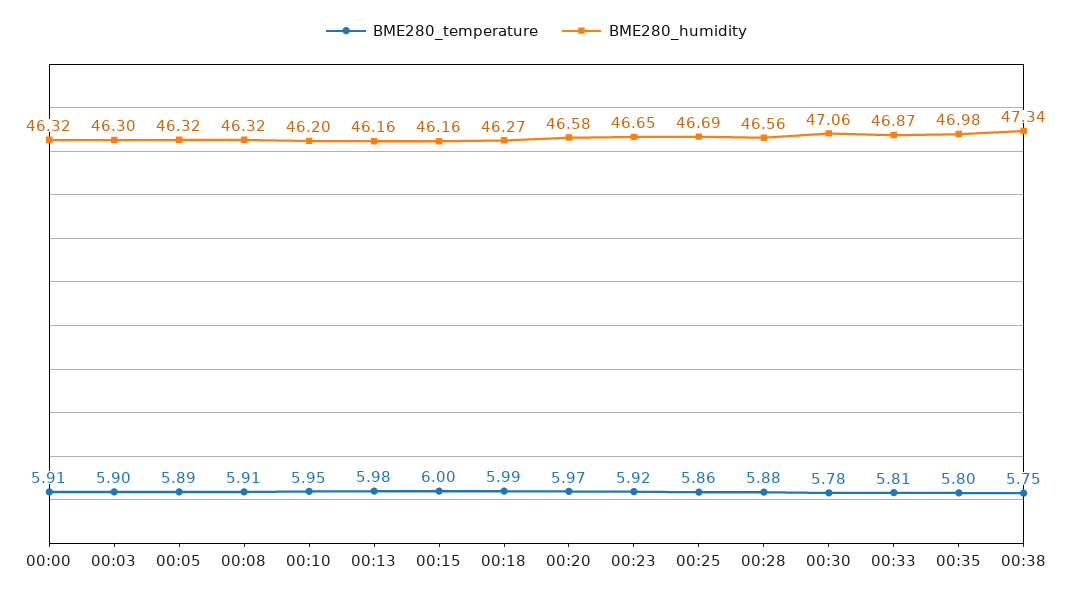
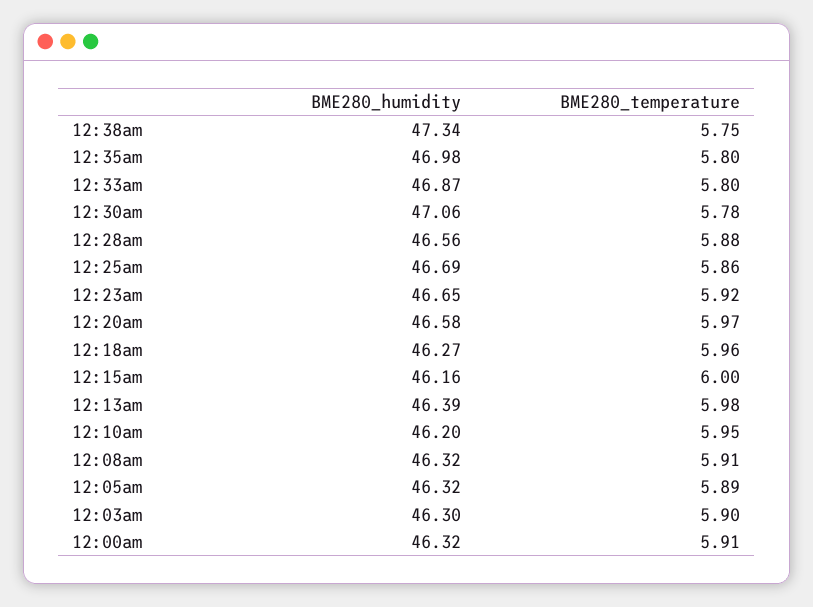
BME280_humidity, 00:13: 46.16 -> 46.39
BME280_temperature, 00:18: 5.99 -> 5.96
BME280_temperature, 00:33: 5.81 -> 5.8

